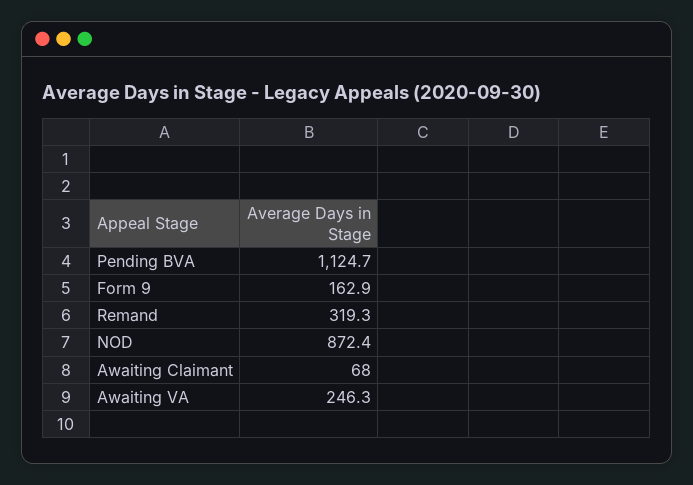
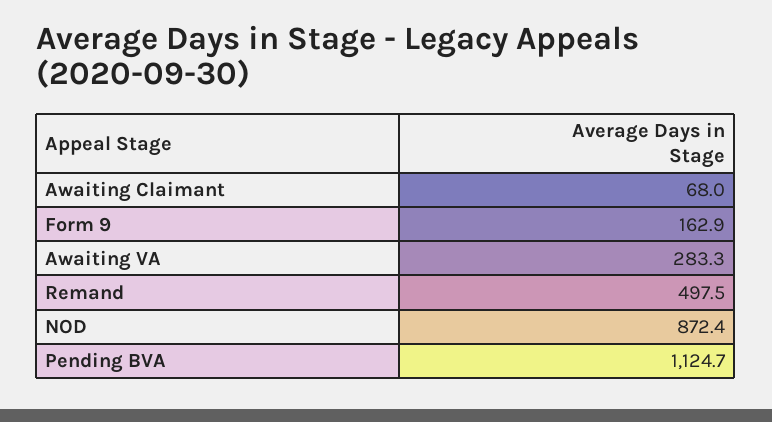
Remand: 319.3 -> 497.5
Awaiting VA: 246.3 -> 283.3

